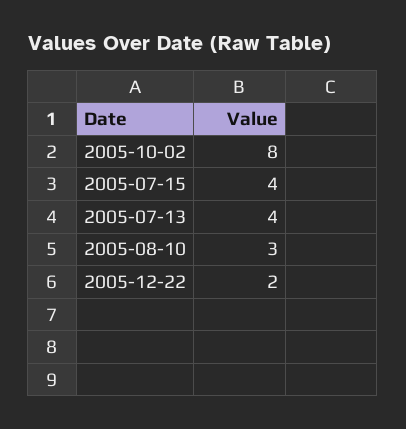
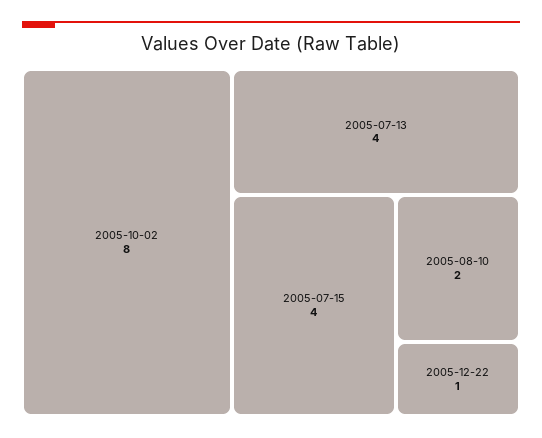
2005-08-10: 3 -> 2
2005-12-22: 2 -> 1

